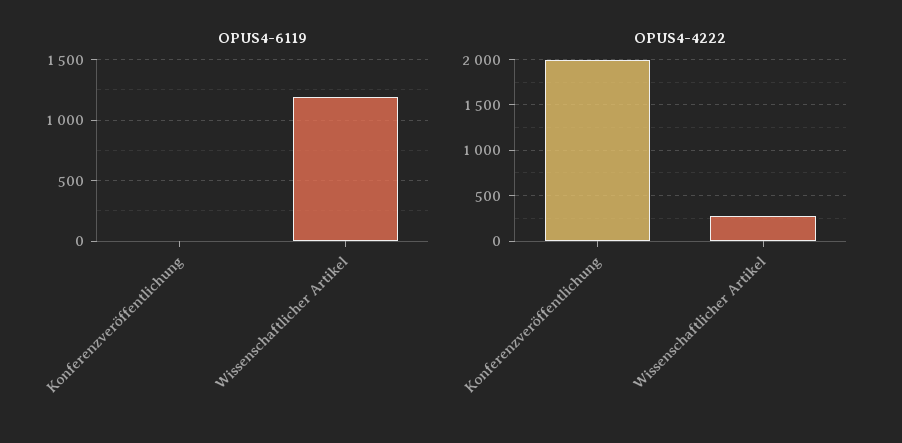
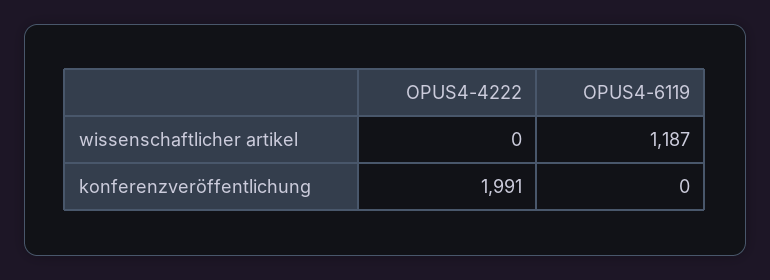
OPUS4-4222, Wissenschaftlicher Artikel: 300 -> 0

